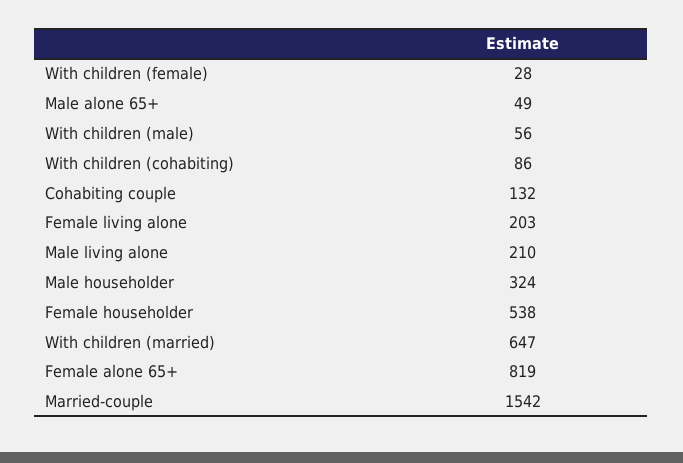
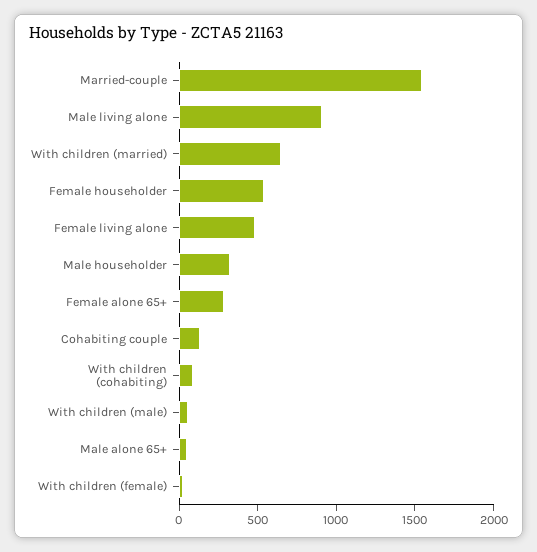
Female living alone: 203 -> 500
Male living alone: 210 -> 900
Female alone 65+: 819 -> 300

